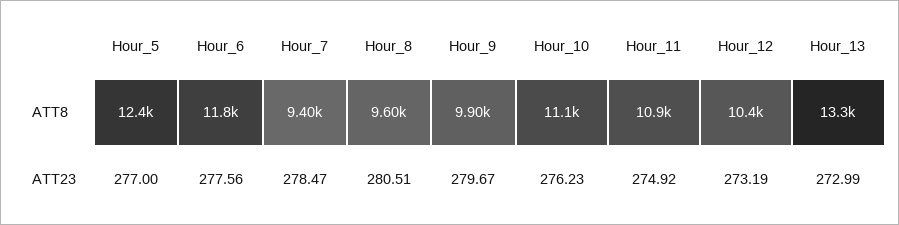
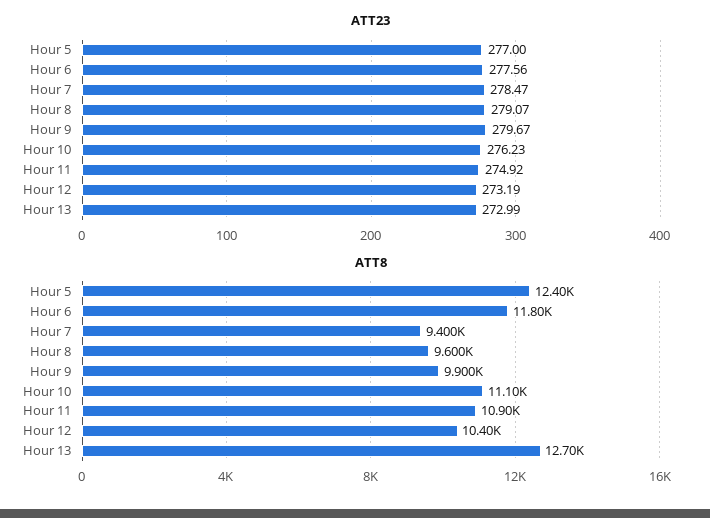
ATT8, Hour_13: 13300 -> 12700
ATT23, Hour_8: 280.51 -> 279.07

